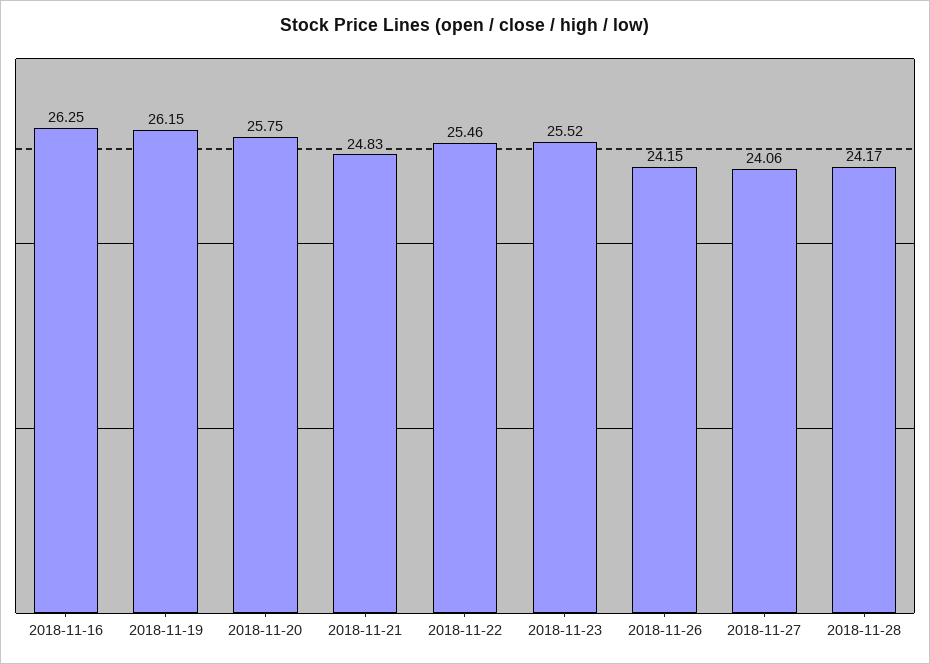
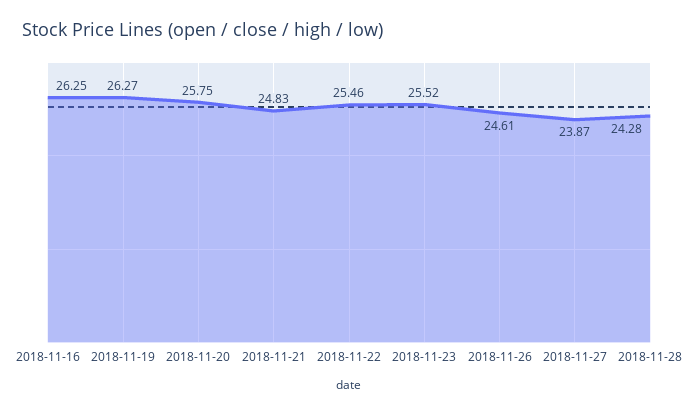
2018-11-19: 26.15 -> 26.27
2018-11-26: 24.15 -> 24.61
2018-11-27: 24.06 -> 23.87
2018-11-28: 24.17 -> 24.28

